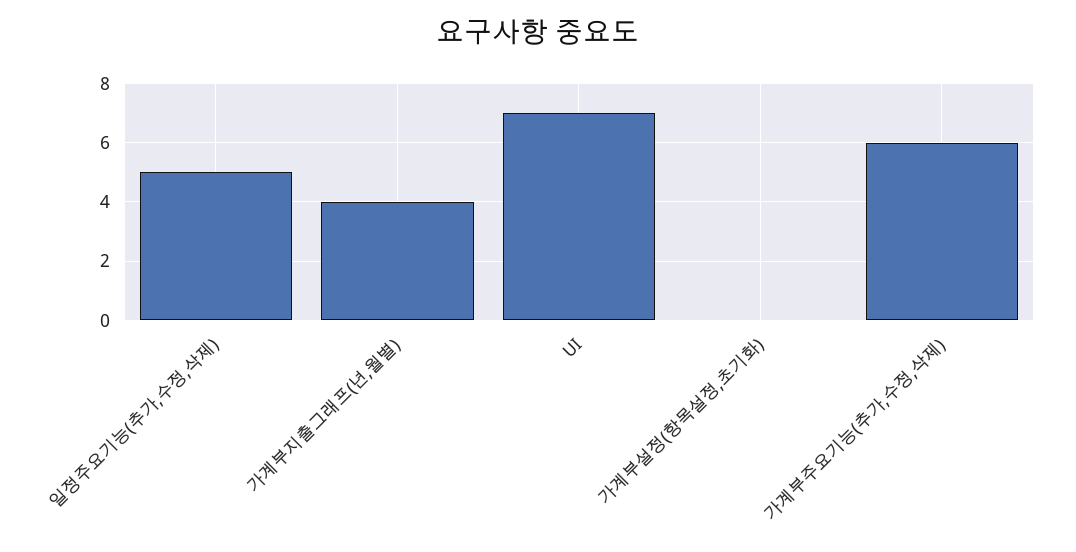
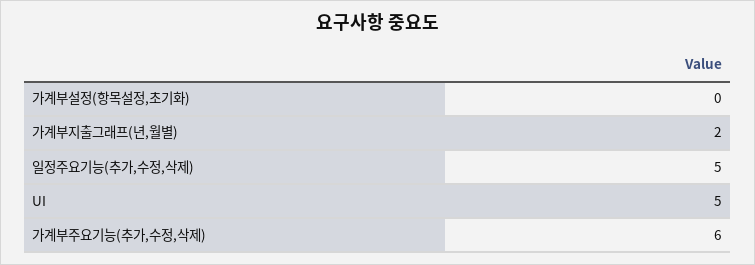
가계부지출그래프(년,월별): 4 -> 2
UI: 7 -> 5

